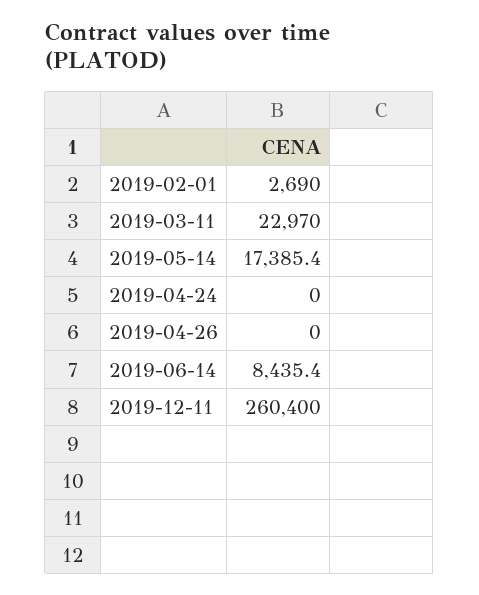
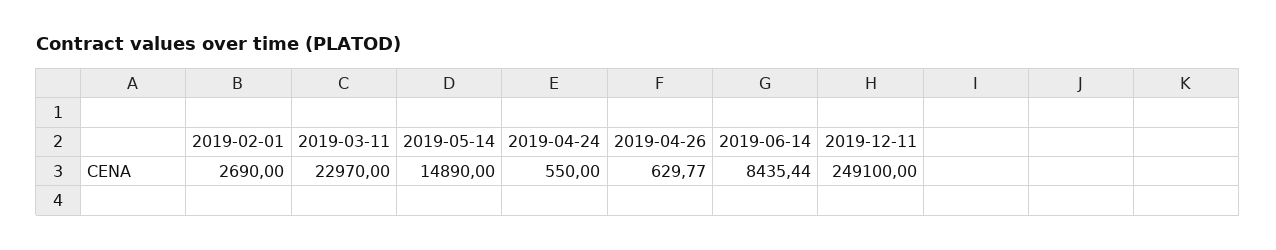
2019-05-14: 17385.4 -> 14890
2019-04-24: 0 -> 550
2019-04-26: 0 -> 629.77
2019-12-11: 260400 -> 249100

